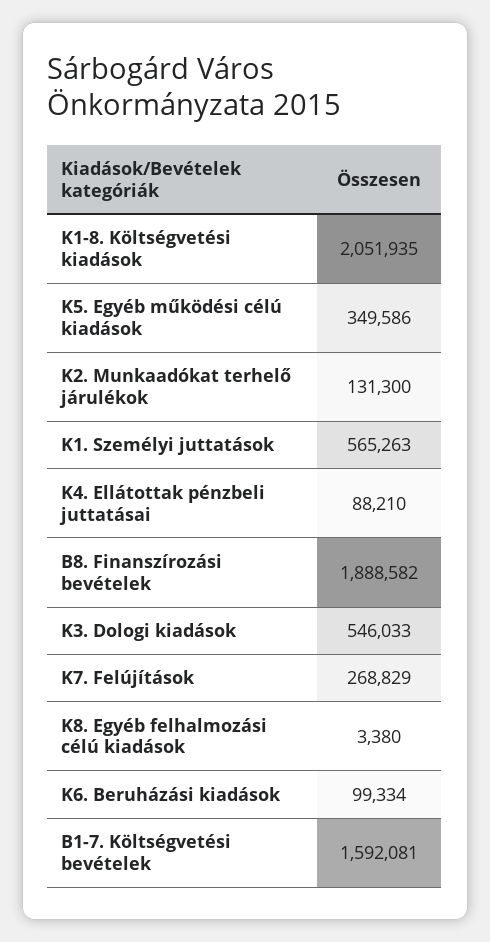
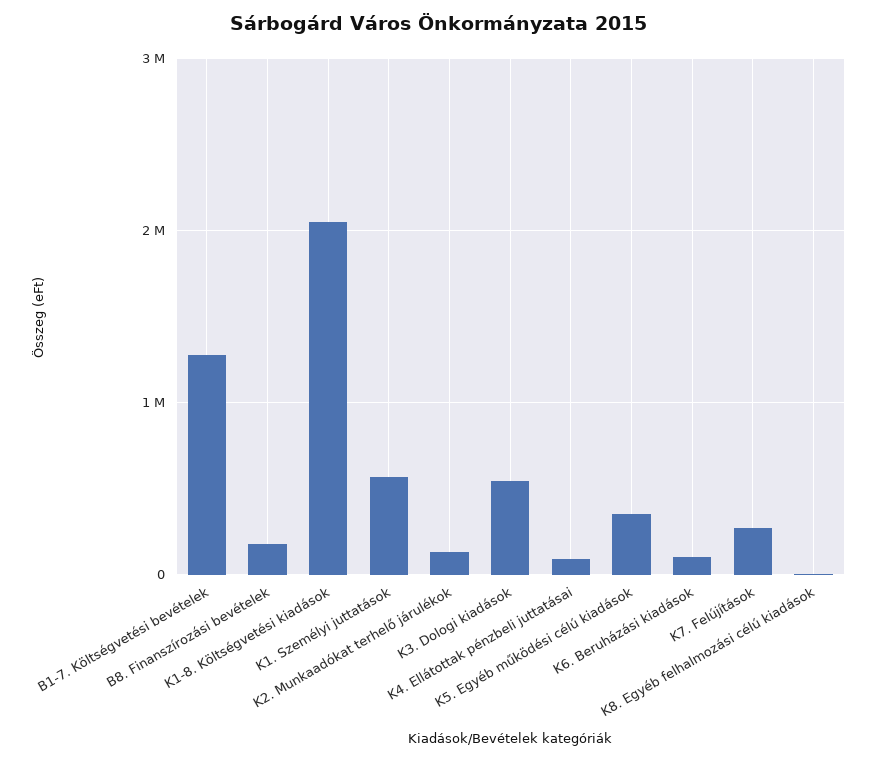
B8. Finanszírozási bevételek: 1888582 -> 200000
B1-7. Költségvetési bevételek: 1592081 -> 1300000

